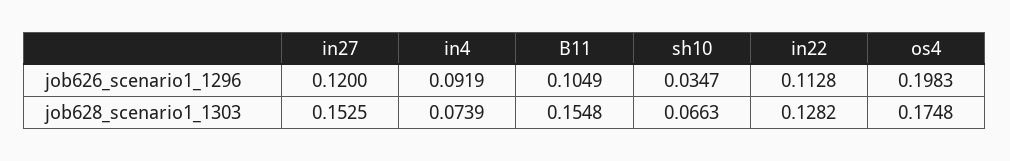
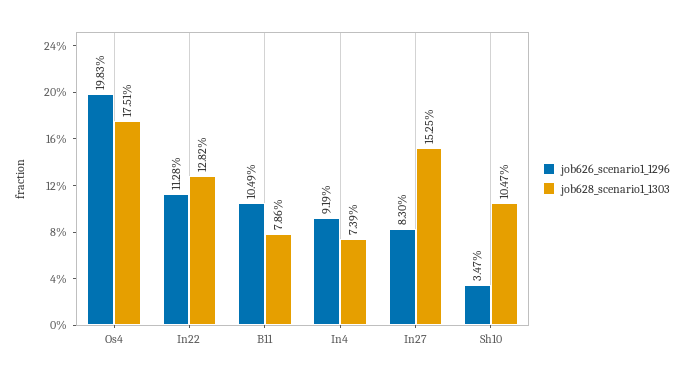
job626_scenario1_1296, in27: 0.12 -> 0.083
job628_scenario1_1303, B11: 0.1548 -> 0.0786
job628_scenario1_1303, sh10: 0.0663 -> 0.1047
job628_scenario1_1303, os4: 0.1748 -> 0.1751

